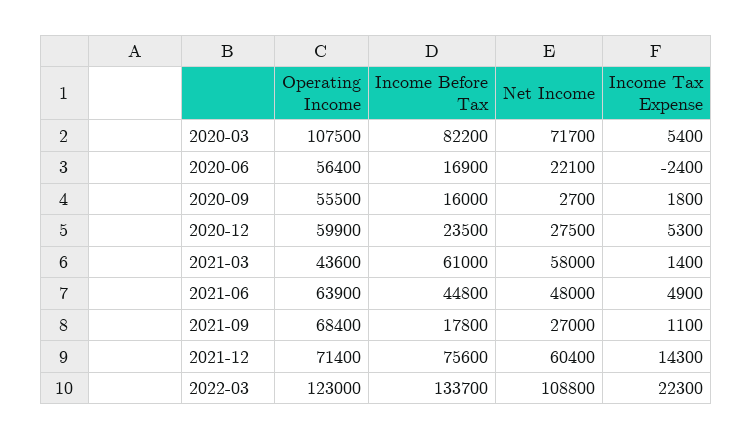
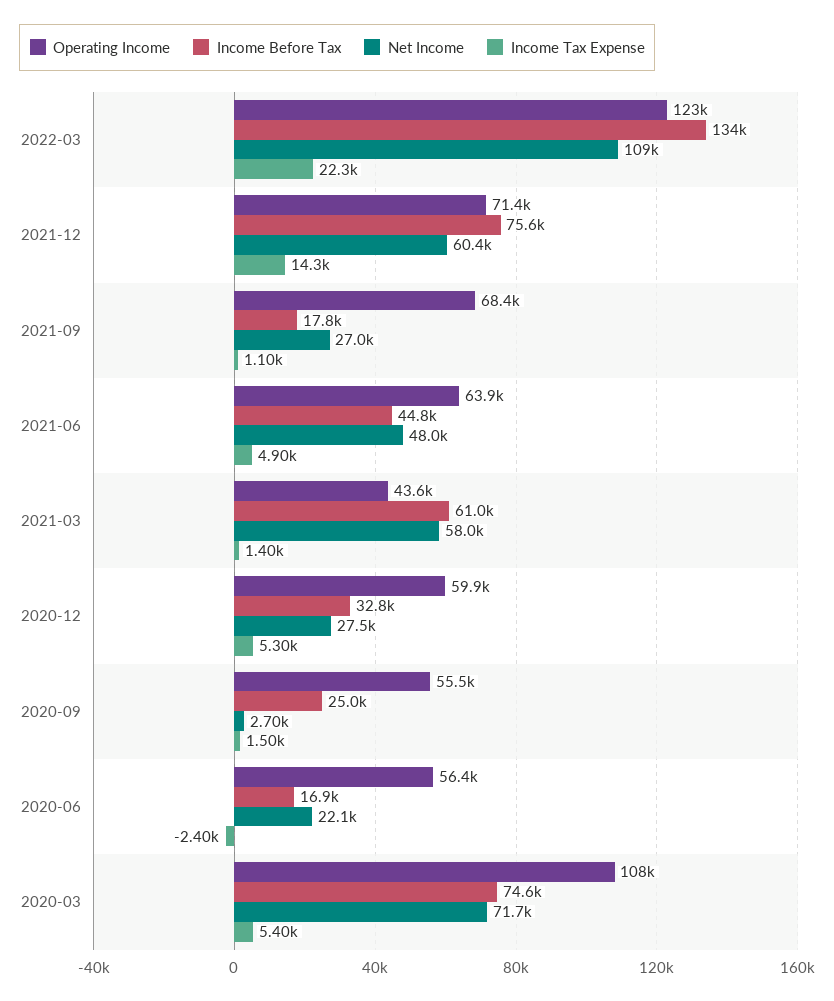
Income Before Tax, 2020-03: 82200 -> 74600
Income Before Tax, 2020-09: 16000 -> 25000
Income Tax Expense, 2020-09: 1800 -> 1500
Income Before Tax, 2020-12: 23500 -> 32800

